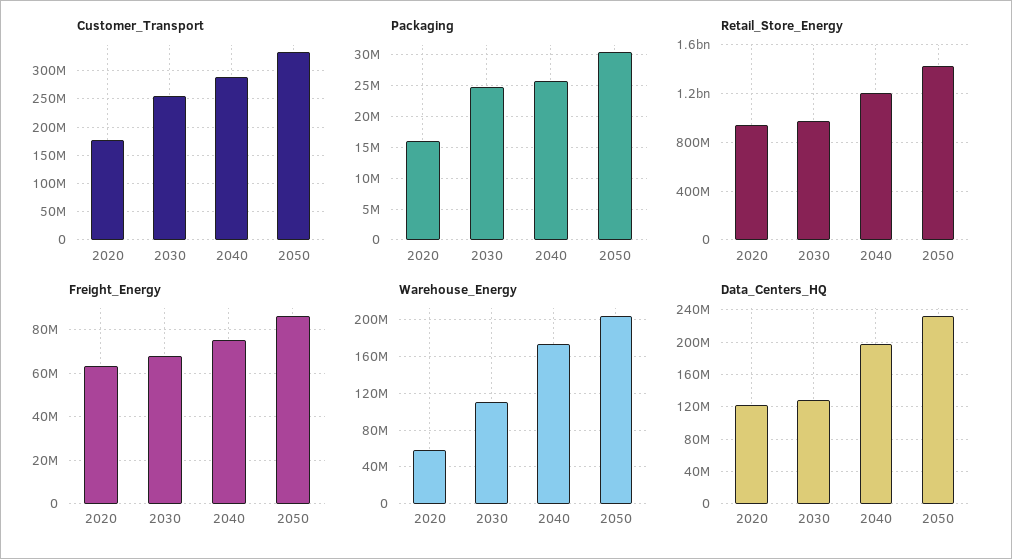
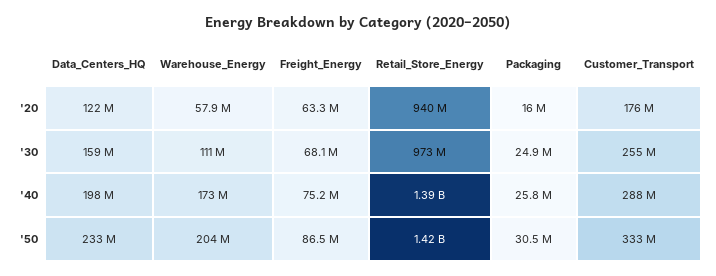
Retail_Store_Energy, 2040: 1200000000 -> 1390000000
Data_Centers_HQ, 2030: 130000000 -> 159000000

